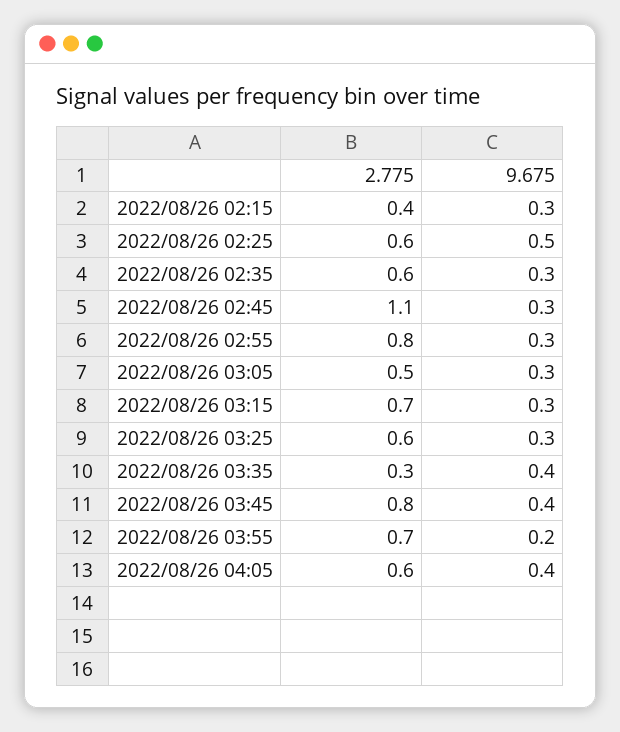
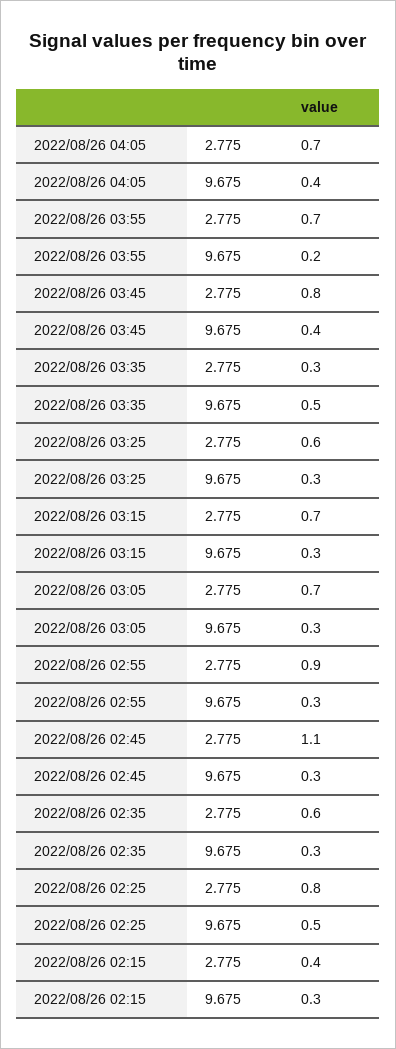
2.775, 2022/08/26 02:25: 0.6 -> 0.8
2.775, 2022/08/26 02:55: 0.8 -> 0.9
2.775, 2022/08/26 03:05: 0.5 -> 0.7
9.675, 2022/08/26 03:35: 0.4 -> 0.5
2.775, 2022/08/26 04:05: 0.6 -> 0.7

